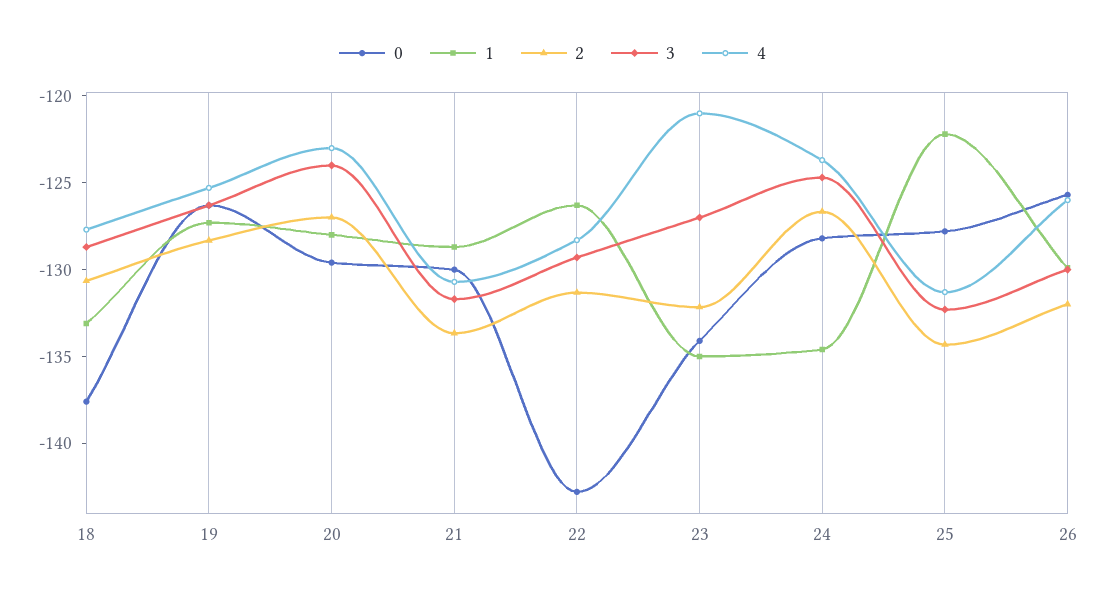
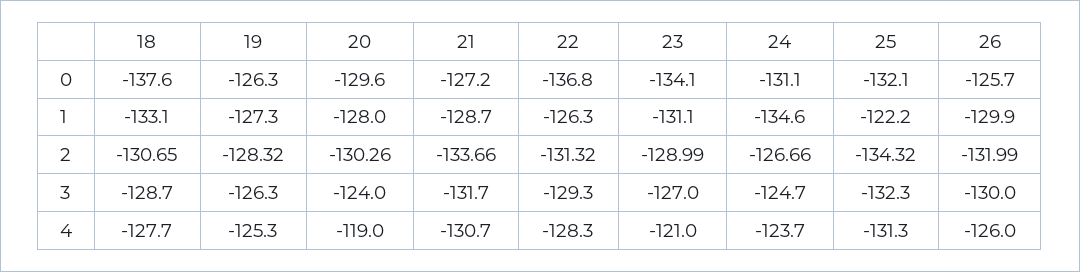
2, 20: -127 -> -130.26
4, 20: -123 -> -119
0, 21: -130 -> -127.2
0, 22: -143 -> -136.8
1, 23: -135 -> -131.1
2, 23: -132 -> -128.99
0, 24: -128 -> -131.1
0, 25: -128 -> -132.1

